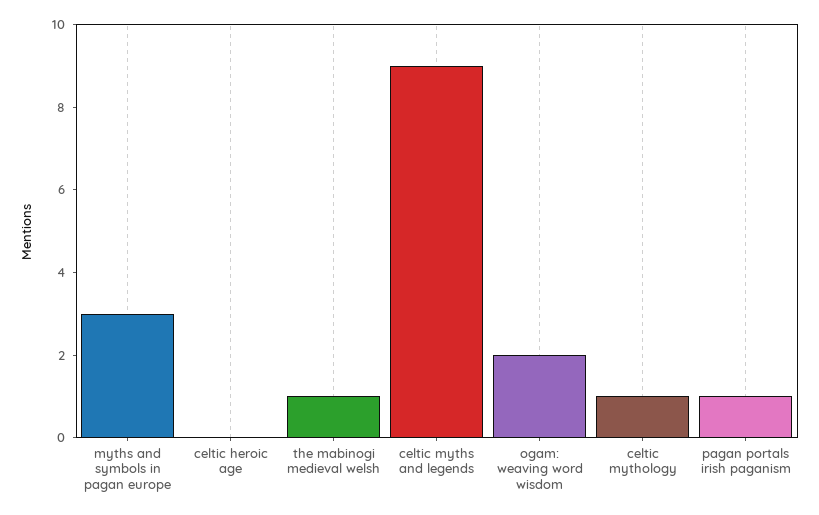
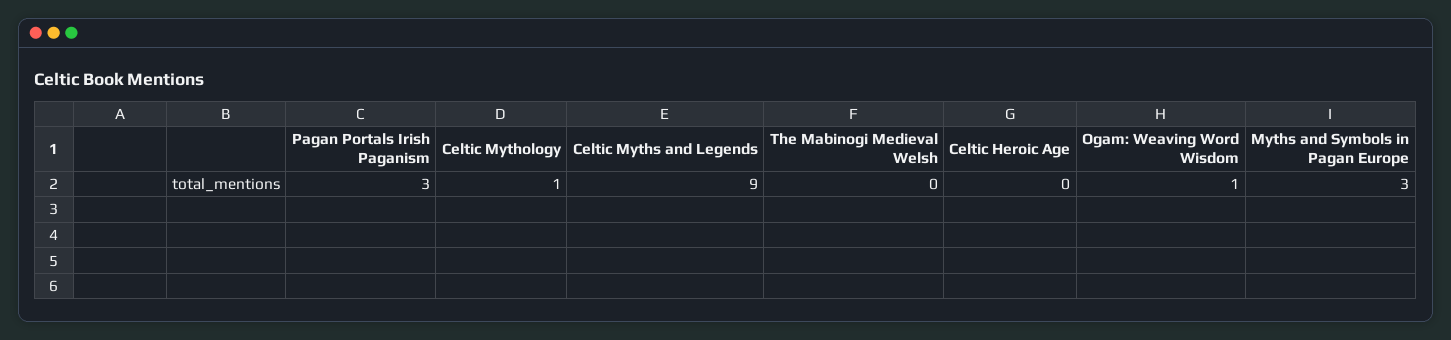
the mabinogi medieval welsh: 1 -> 0
ogam: weaving word wisdom: 2 -> 1
pagan portals irish paganism: 1 -> 3

